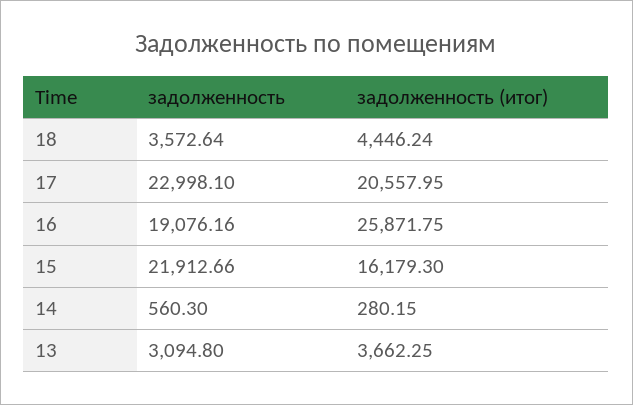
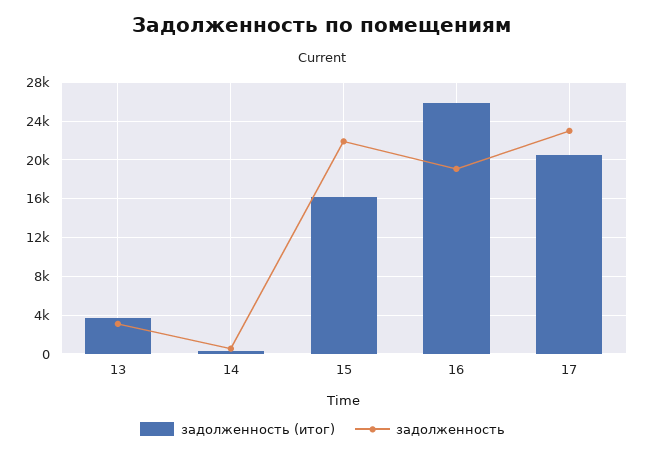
задолженность, 18: 3572.64 -> none
задолженность (итог), 18: 4446.24 -> none

